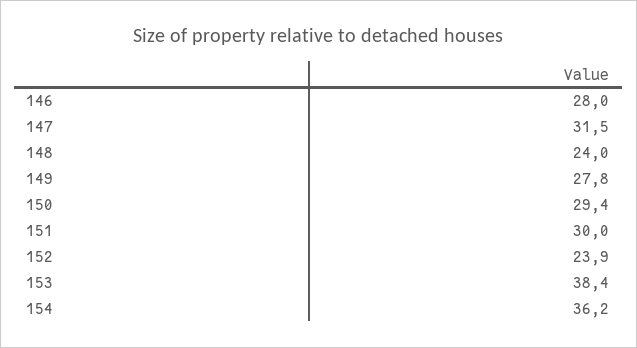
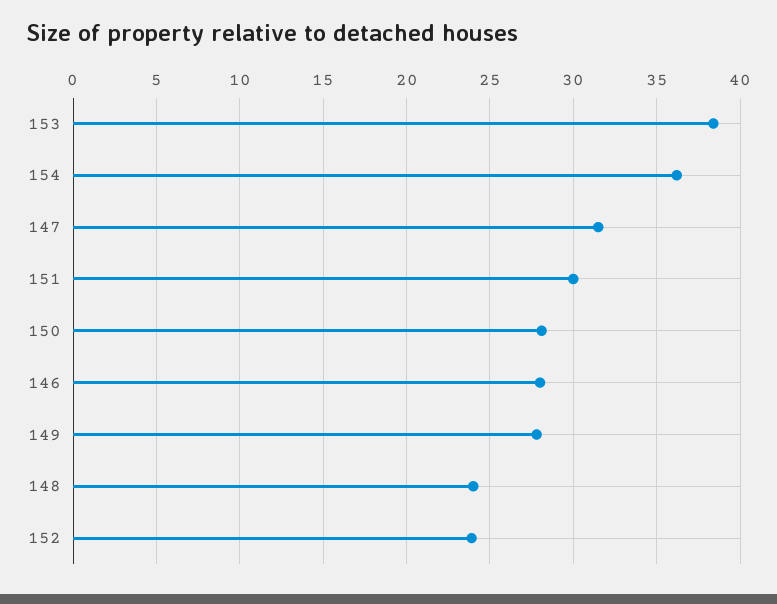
150: 29.4 -> 28

